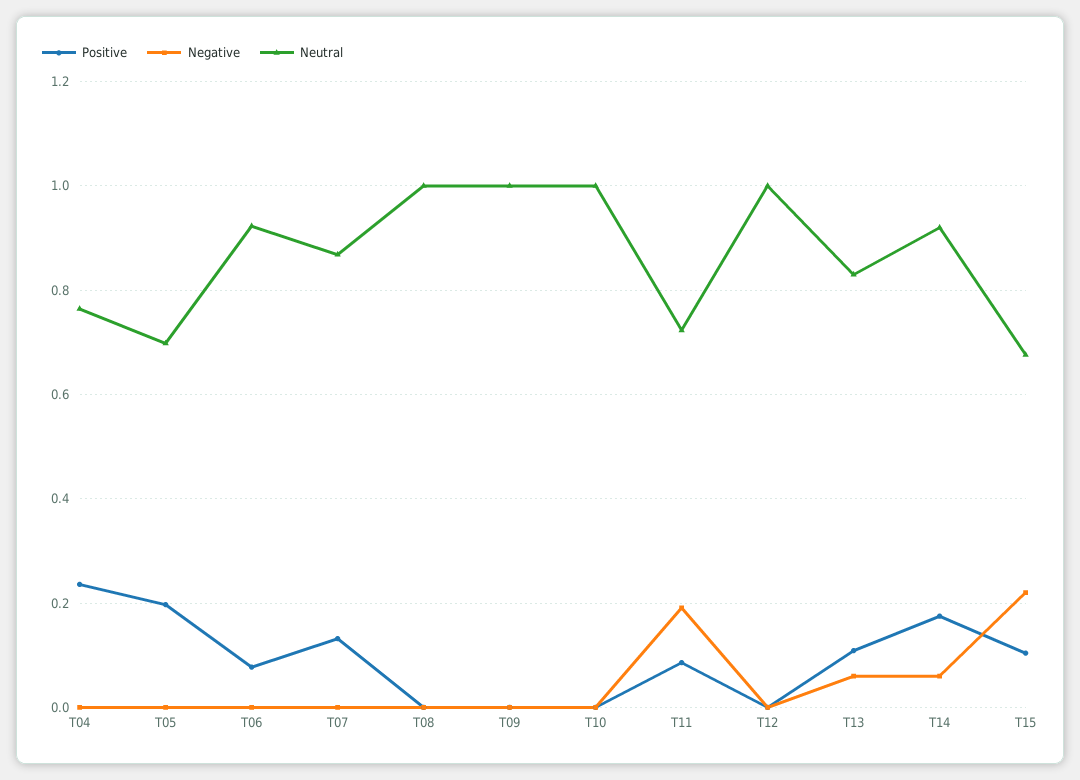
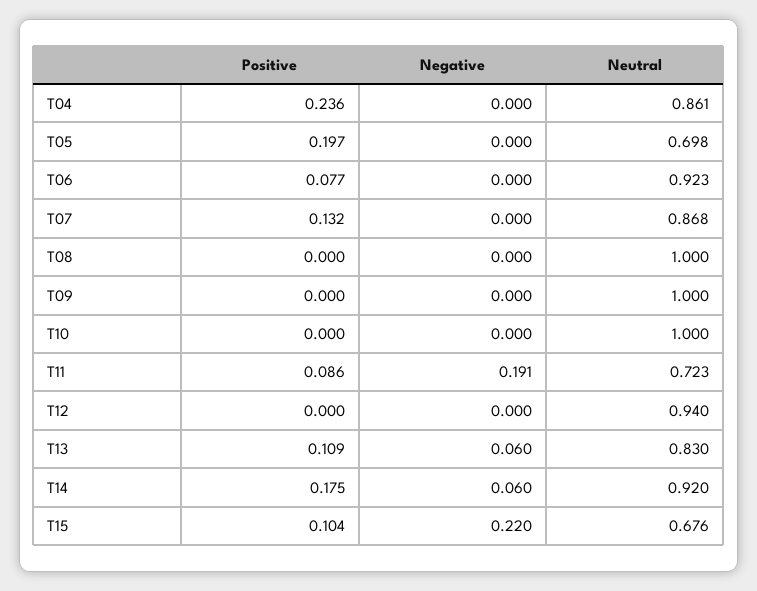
Neutral, T04: 0.76 -> 0.861
Neutral, T12: 1 -> 0.94

